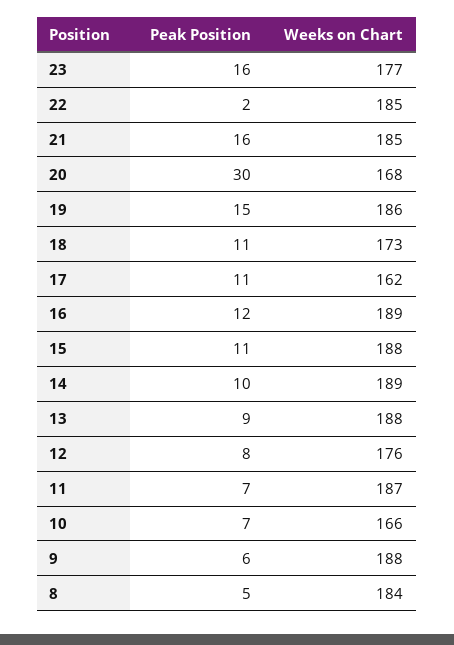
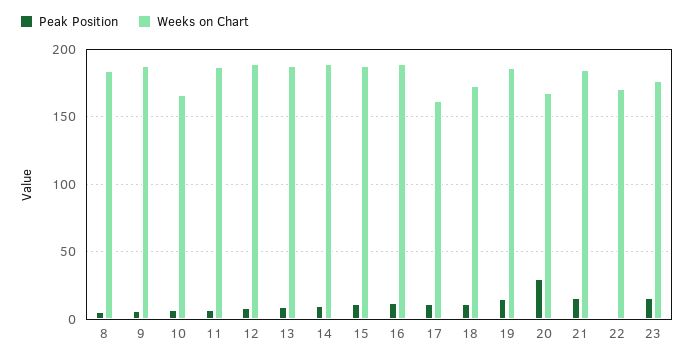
Weeks on Chart, 22: 185 -> 170
Weeks on Chart, 12: 176 -> 190

